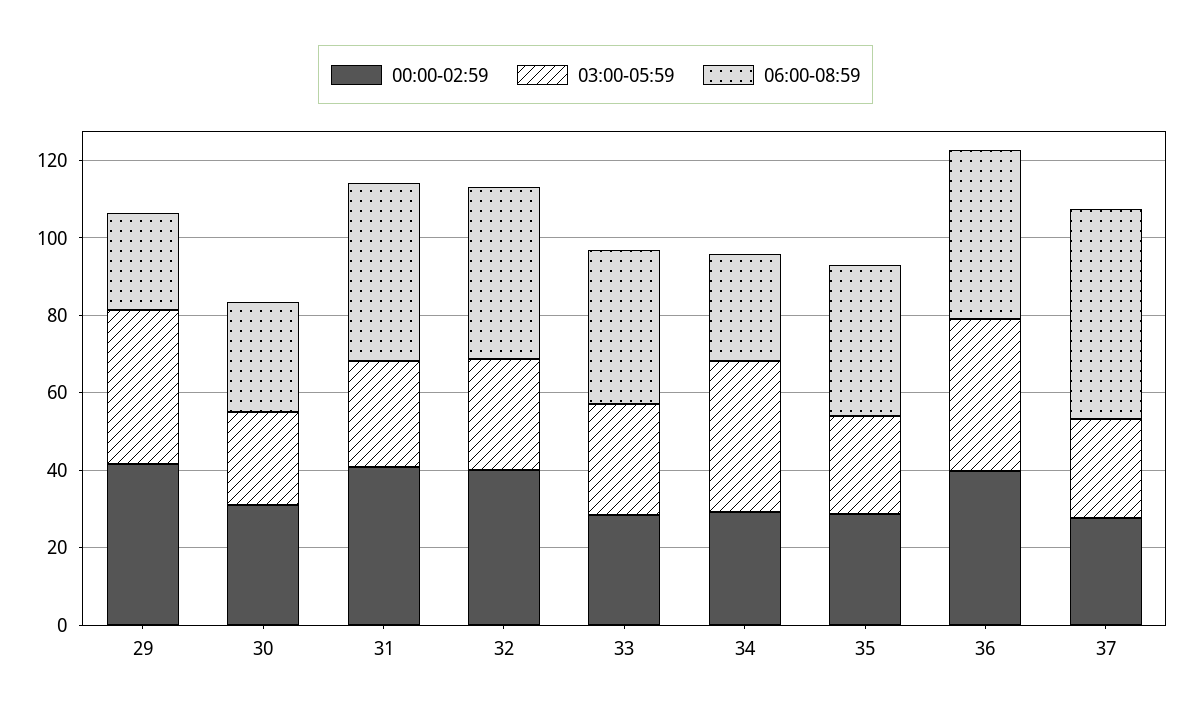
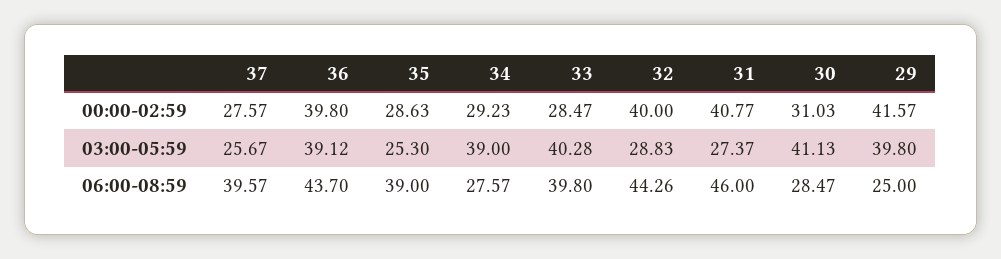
03:00-05:59, 30: 25 -> 41.13
03:00-05:59, 33: 30 -> 40.28
06:00-08:59, 37: 55 -> 39.57

